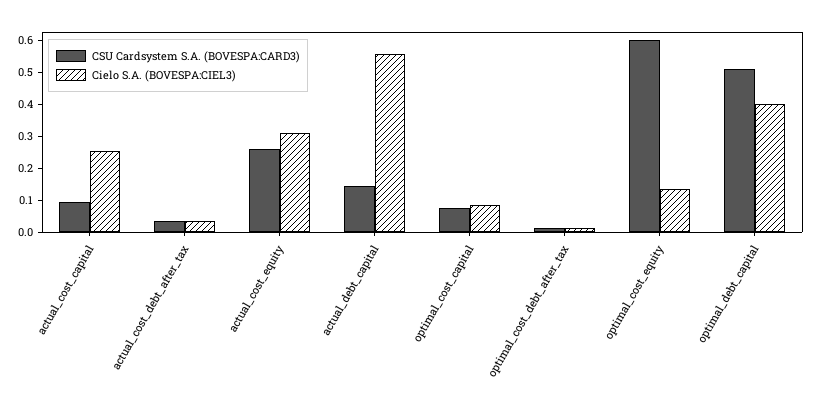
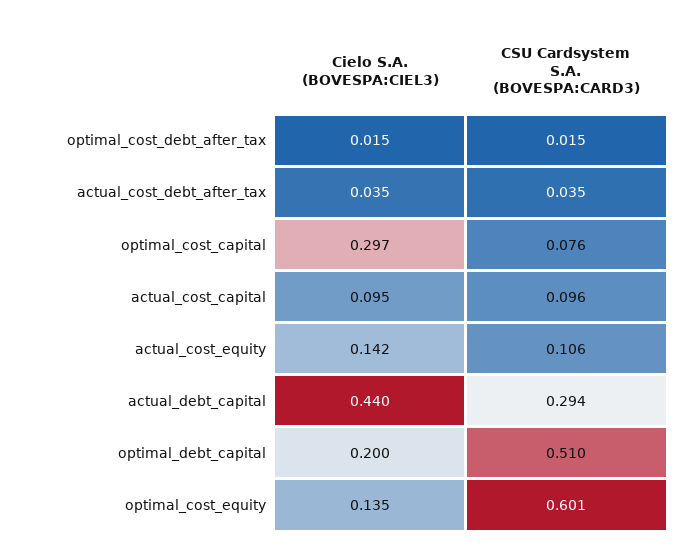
Cielo S.A. (BOVESPA:CIEL3), actual_cost_capital: 0.25 -> 0.095
CSU Cardsystem S.A. (BOVESPA:CARD3), actual_cost_equity: 0.25 -> 0.106
Cielo S.A. (BOVESPA:CIEL3), actual_cost_equity: 0.3 -> 0.142
CSU Cardsystem S.A. (BOVESPA:CARD3), actual_debt_capital: 0.15 -> 0.294
Cielo S.A. (BOVESPA:CIEL3), actual_debt_capital: 0.55 -> 0.44
Cielo S.A. (BOVESPA:CIEL3), optimal_cost_capital: 0.1 -> 0.297
Cielo S.A. (BOVESPA:CIEL3), optimal_debt_capital: 0.4 -> 0.2

